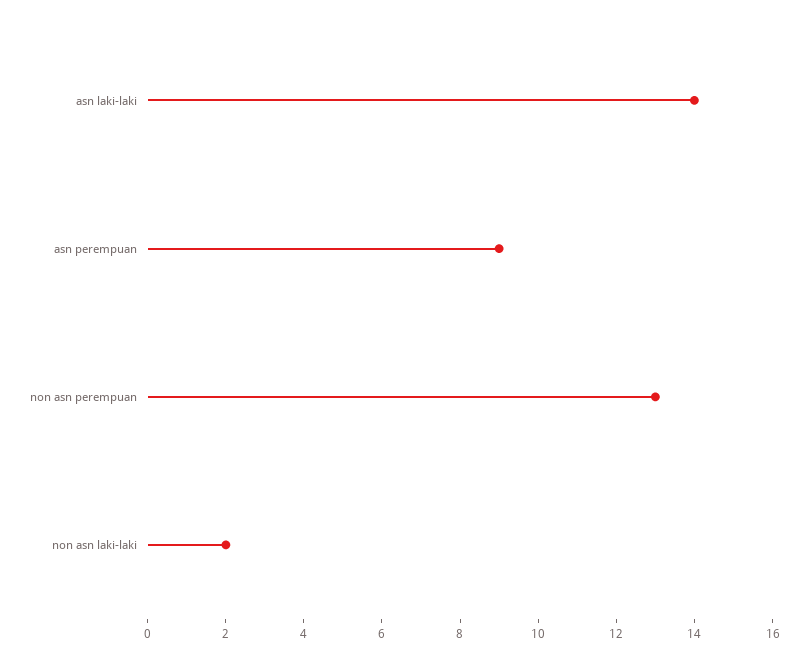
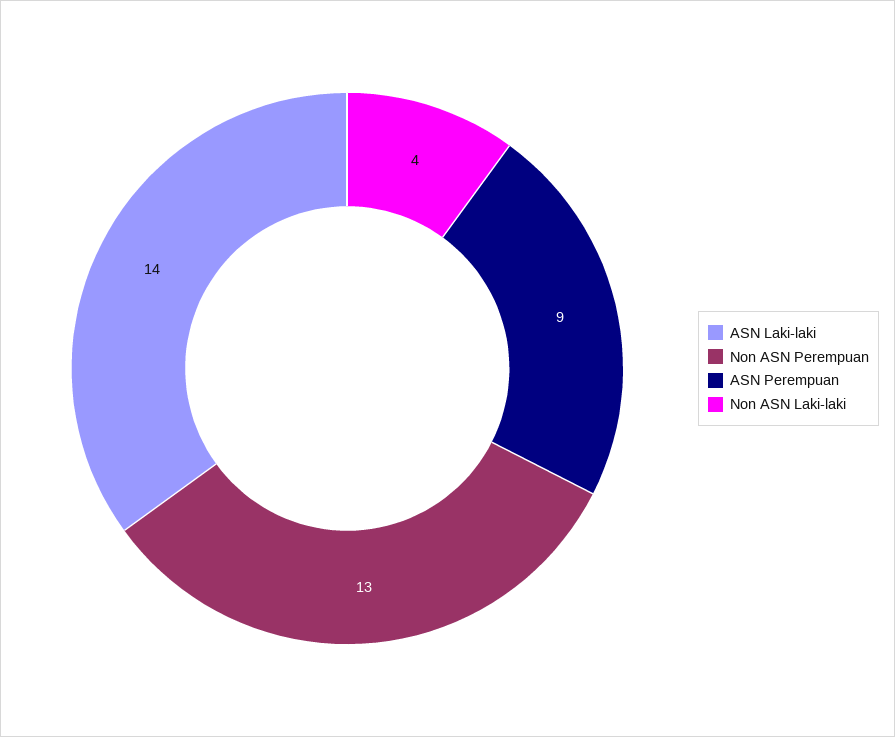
non asn laki-laki: 2 -> 4

